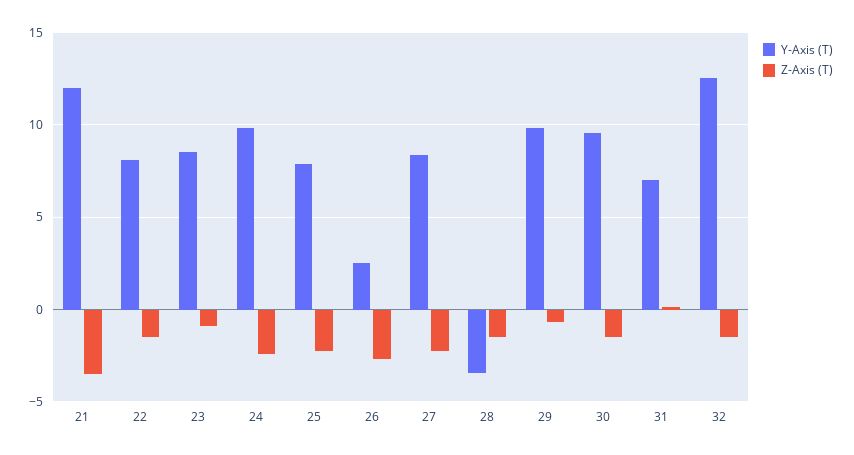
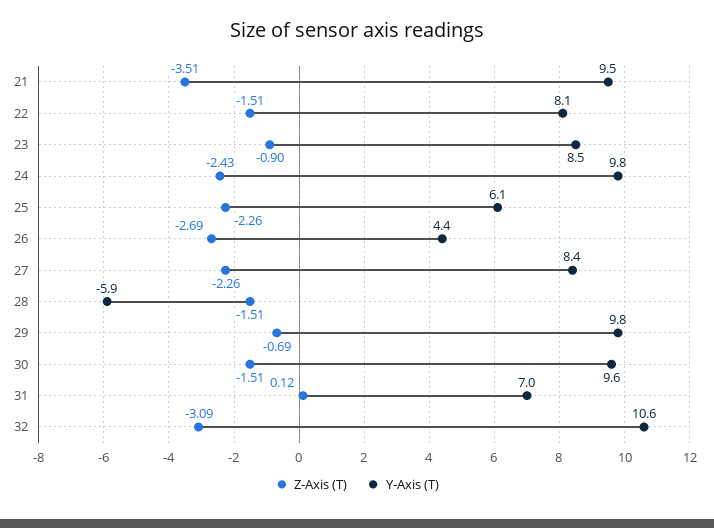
Y-Axis (T), 21: 12 -> 9.5
Y-Axis (T), 25: 8 -> 6.1
Y-Axis (T), 26: 2.5 -> 4.4
Y-Axis (T), 28: -3.5 -> -5.9
Y-Axis (T), 32: 12.5 -> 10.6
Z-Axis (T), 32: -1.5 -> -3.09

